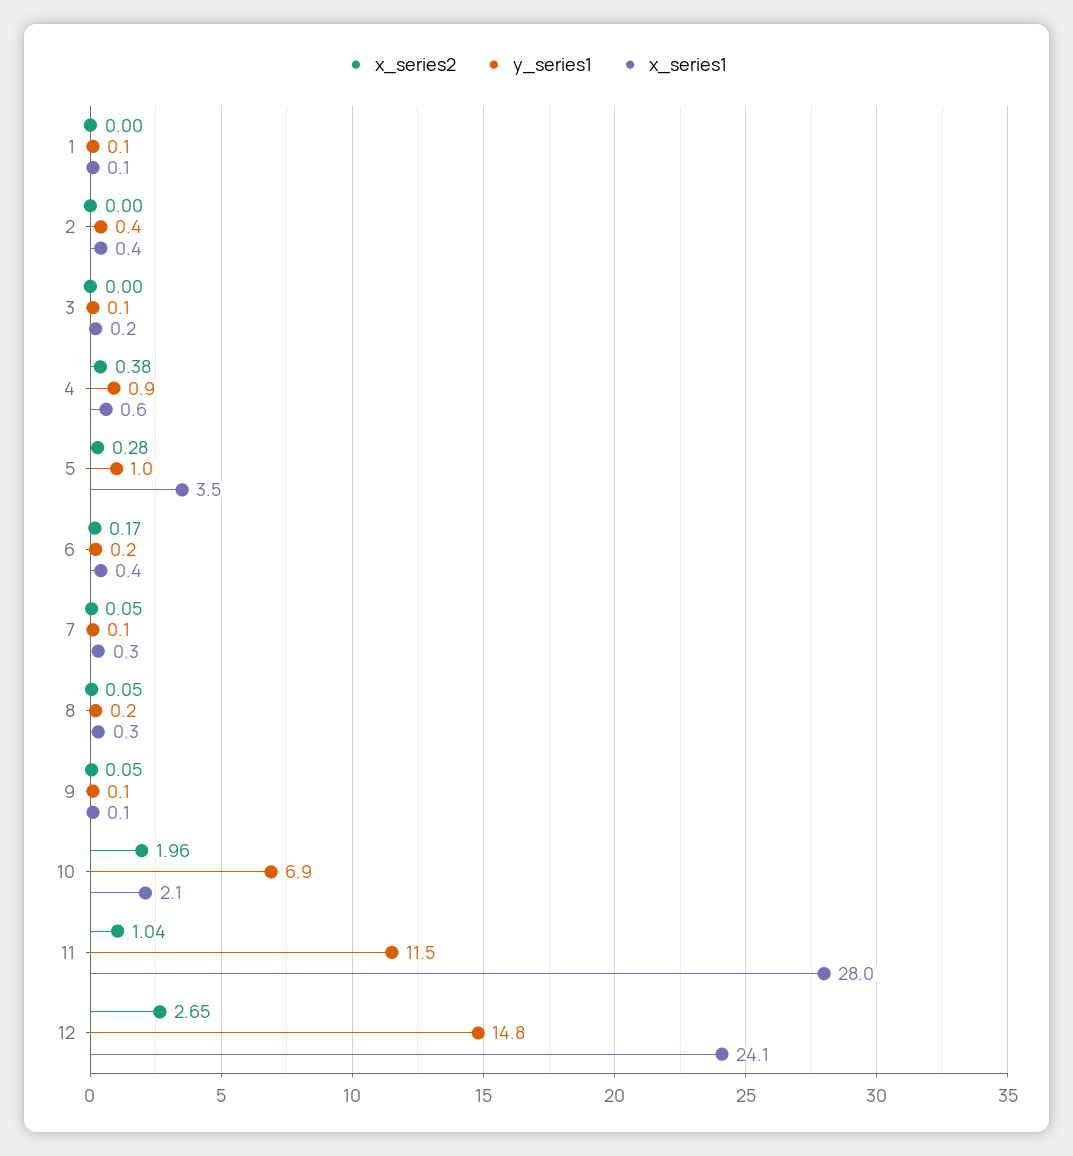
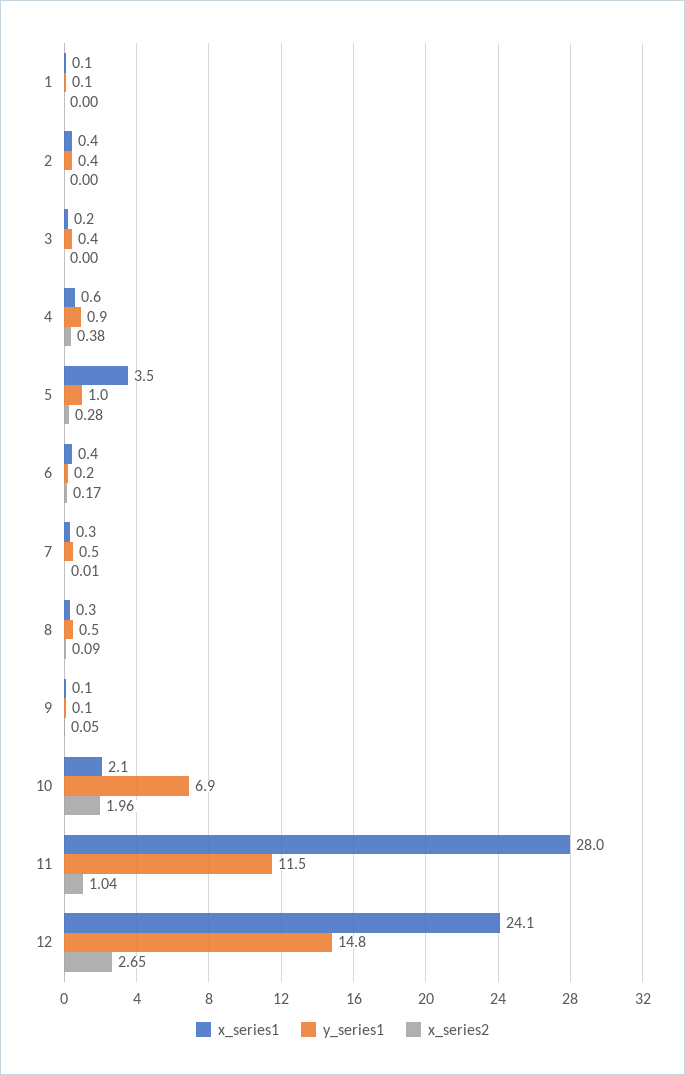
y_series1, 3: 0.1 -> 0.4
x_series2, 7: 0.05 -> 0.01
y_series1, 7: 0.1 -> 0.5
x_series2, 8: 0.05 -> 0.09
y_series1, 8: 0.2 -> 0.5

